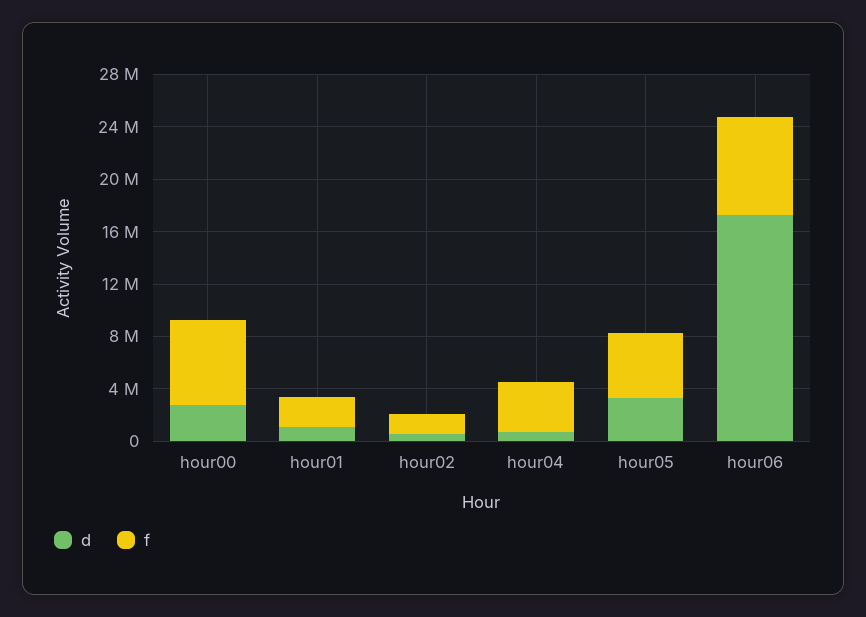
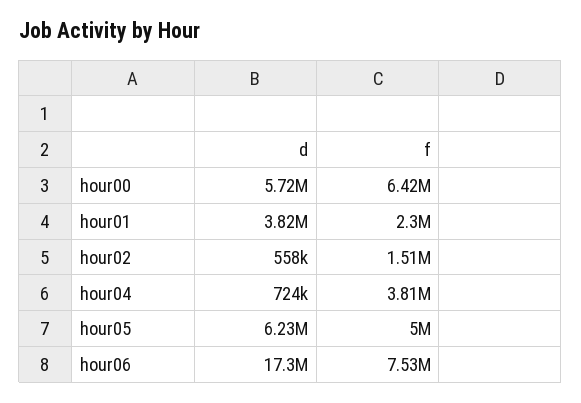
d, hour00: 3000000 -> 5720000
d, hour01: 1000000 -> 3820000
d, hour05: 3000000 -> 6230000

